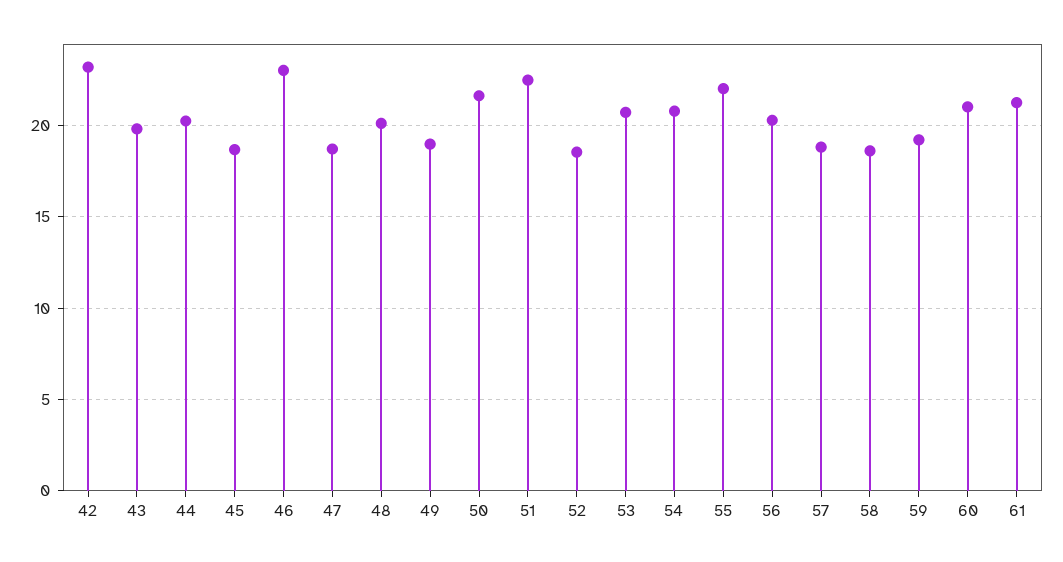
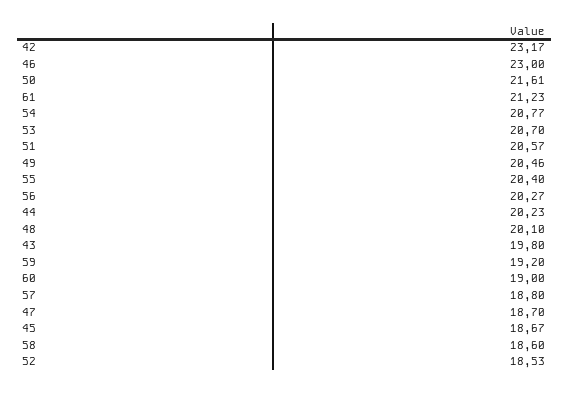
49: 19 -> 20.46
51: 22.5 -> 20.57
55: 22 -> 20.4
60: 21 -> 19

